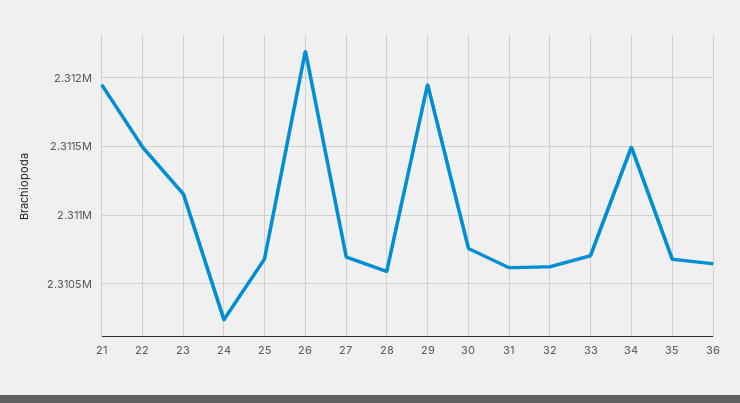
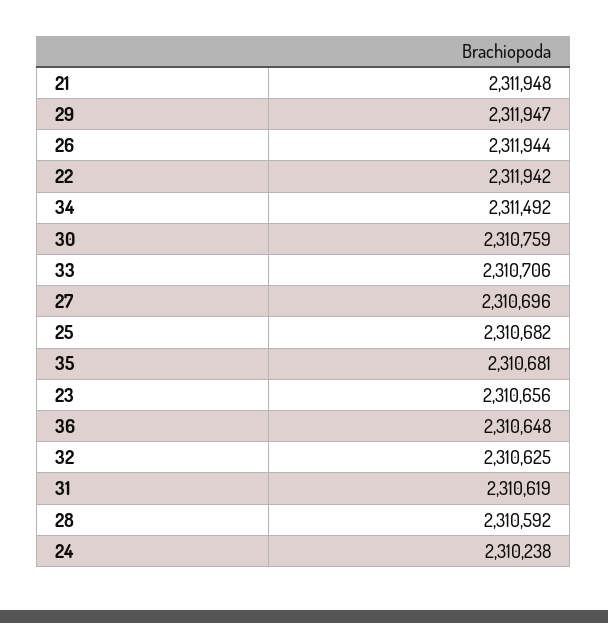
22: 2311500 -> 2311942
23: 2311150 -> 2310656
26: 2312200 -> 2311944

